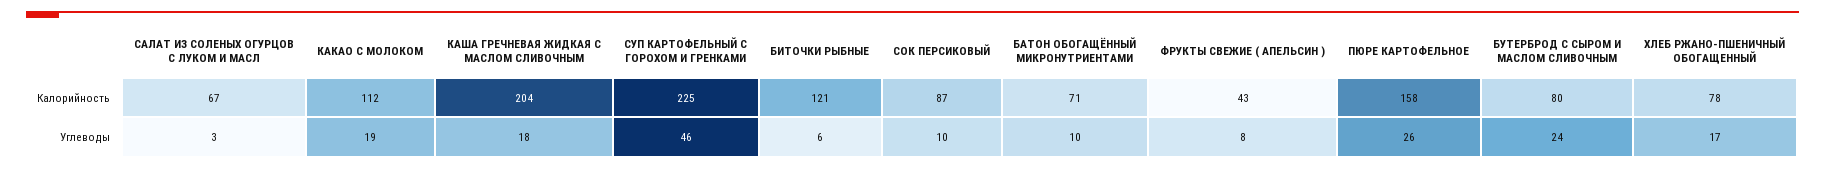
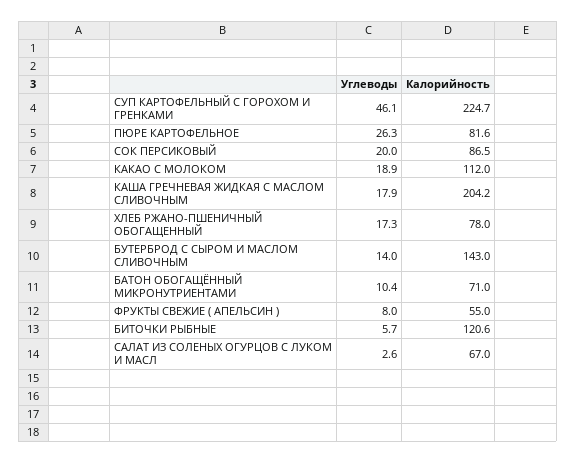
ФРУКТЫ СВЕЖИЕ ( АПЕЛЬСИН ), Калорийность: 43 -> 55
ПЮРЕ КАРТОФЕЛЬНОЕ, Калорийность: 158 -> 81.6
БУТЕРБРОД С СЫРОМ И МАСЛОМ СЛИВОЧНЫМ, Калорийность: 80 -> 143
СОК ПЕРСИКОВЫЙ, Углеводы: 10 -> 20
БУТЕРБРОД С СЫРОМ И МАСЛОМ СЛИВОЧНЫМ, Углеводы: 24 -> 14

